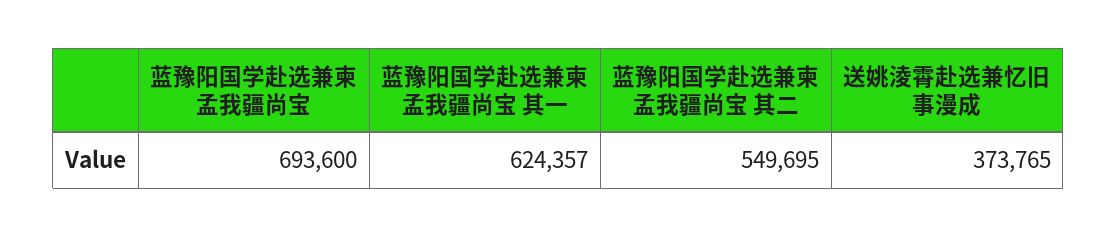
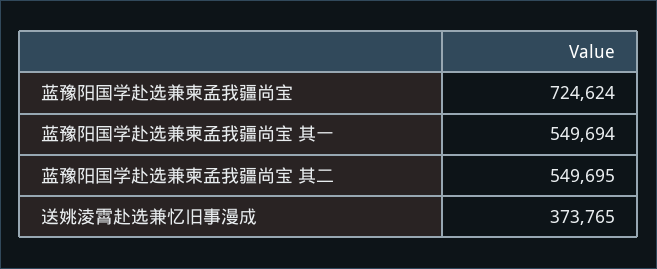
蓝豫阳国学赴选兼柬孟我疆尚宝: 693600 -> 724624
蓝豫阳国学赴选兼柬孟我疆尚宝 其一: 624357 -> 549694

